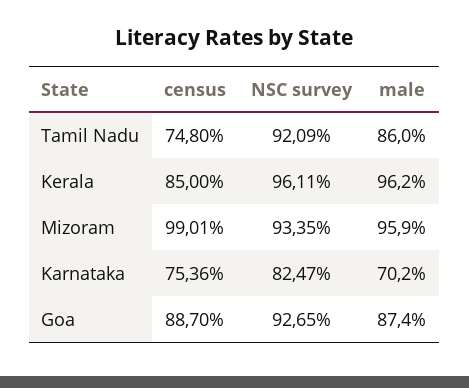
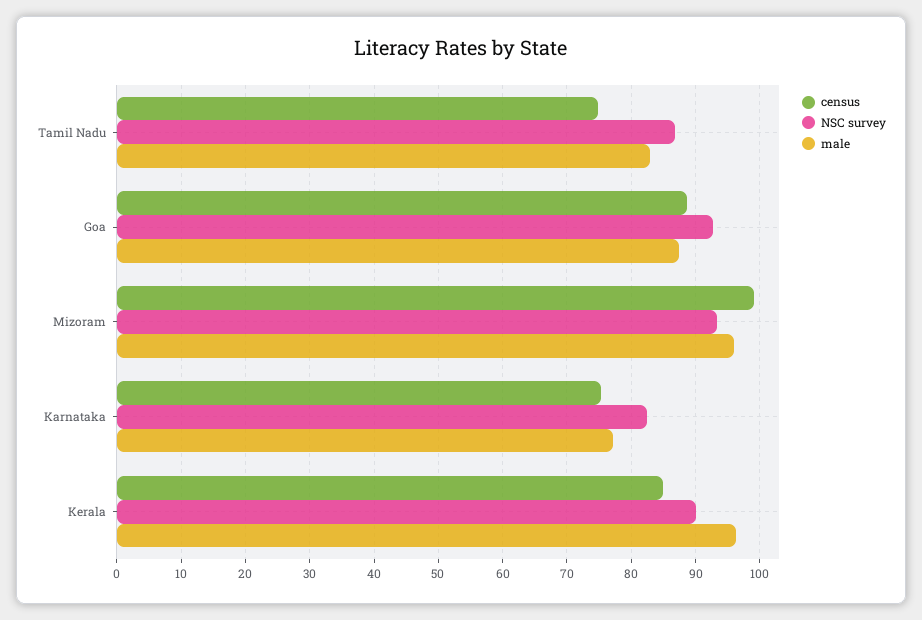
NSC survey, Tamil Nadu: 92.09 -> 87
male, Tamil Nadu: 86 -> 83
NSC survey, Kerala: 96.11 -> 90
male, Karnataka: 70.2 -> 77

